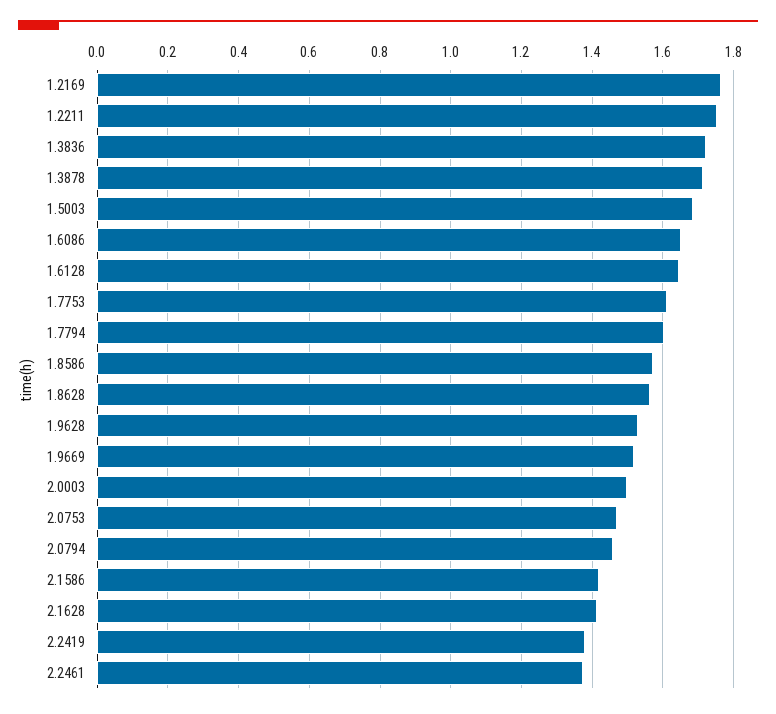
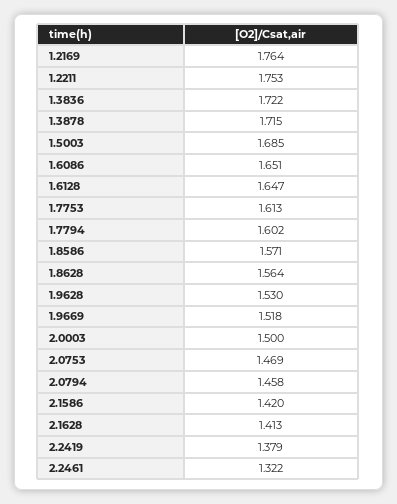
2.2461: 1.38 -> 1.322

